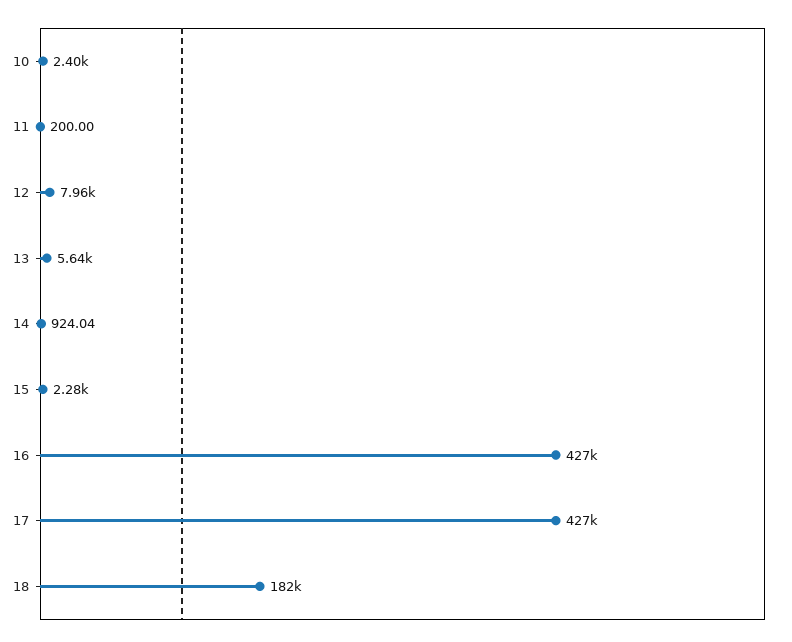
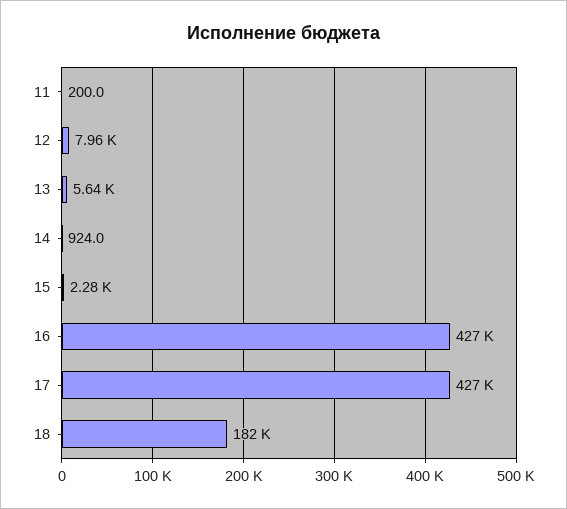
10: 2400 -> none

